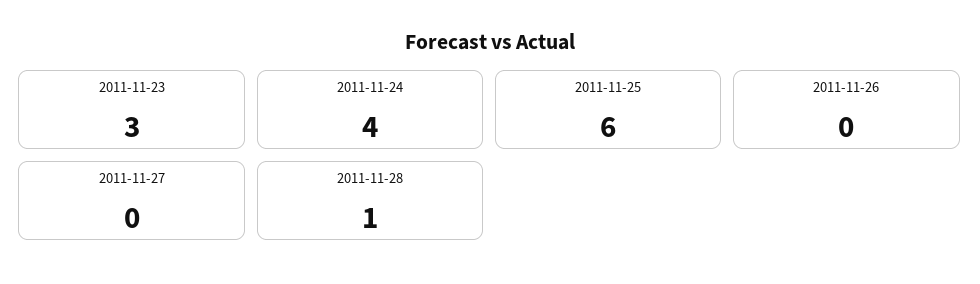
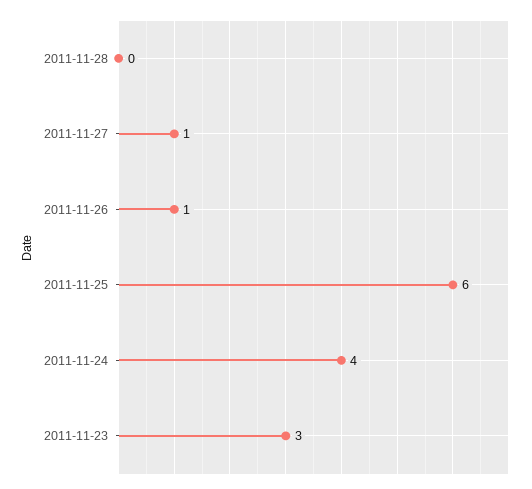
2011-11-26: 0 -> 1
2011-11-27: 0 -> 1
2011-11-28: 1 -> 0

